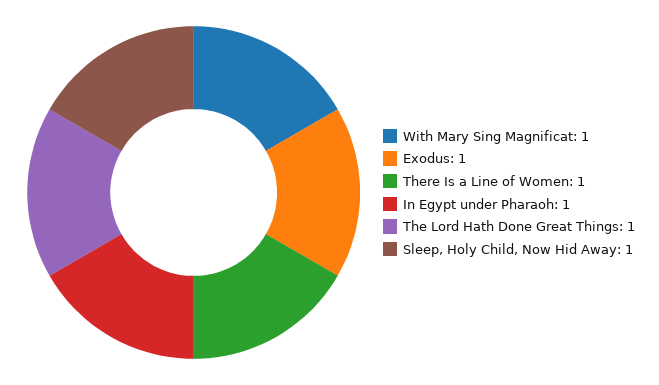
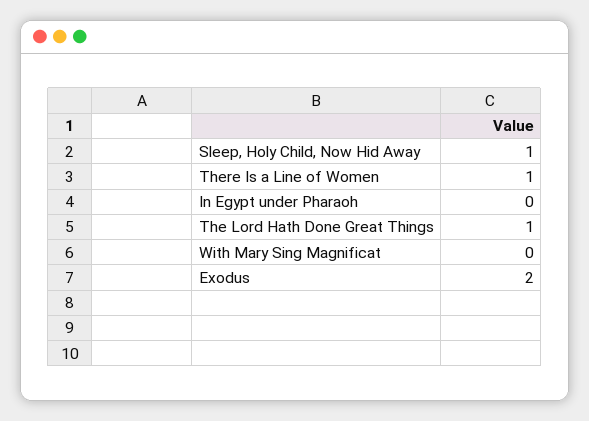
With Mary Sing Magnificat: 1 -> 0
Exodus: 1 -> 2
In Egypt under Pharaoh: 1 -> 0

